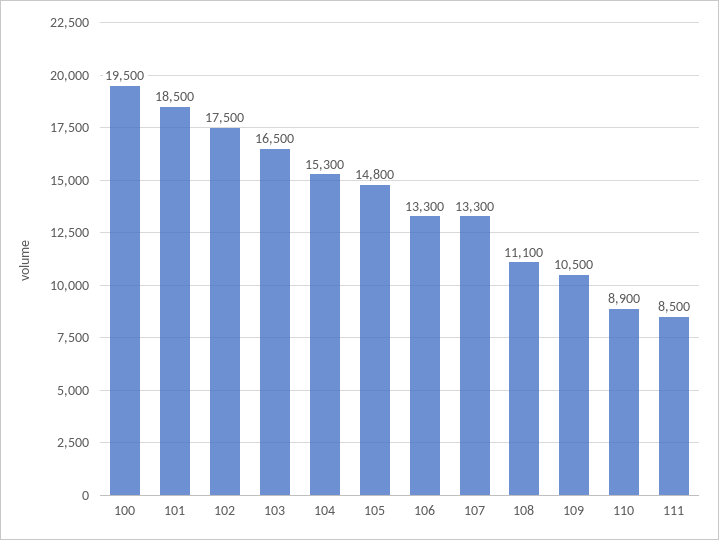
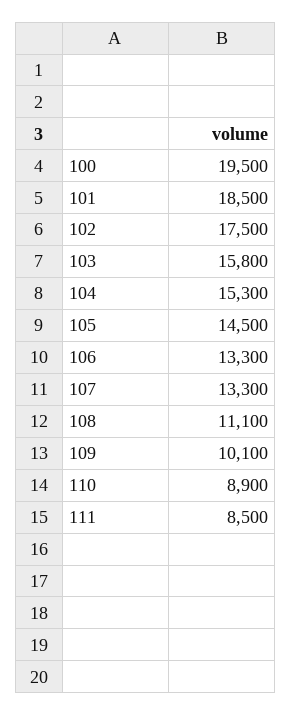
103: 16500 -> 15800
105: 14800 -> 14500
109: 10500 -> 10100

